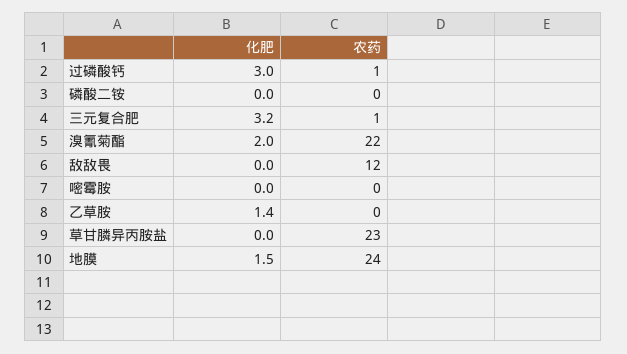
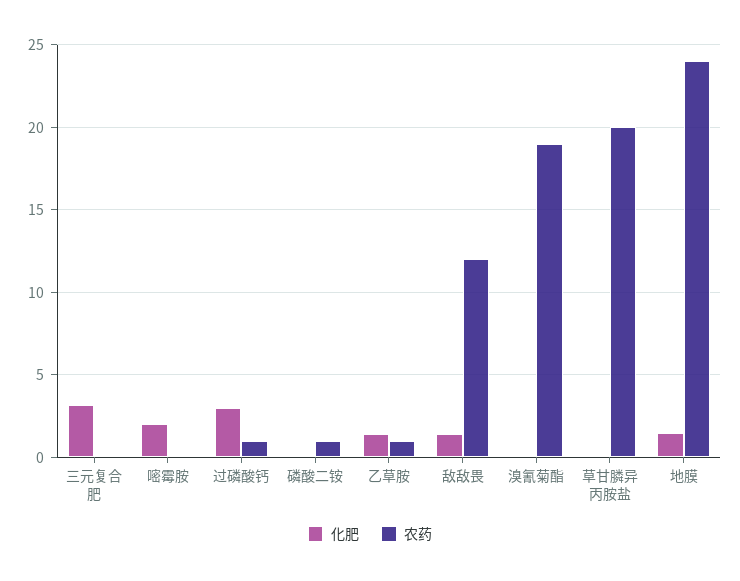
农药, 磷酸二铵: 0 -> 1
农药, 三元复合肥: 1 -> 0
化肥, 溴氰菊酯: 2 -> 0
农药, 溴氰菊酯: 22 -> 19
化肥, 敌敌畏: 0 -> 1.5
化肥, 嘧霉胺: 0 -> 2
农药, 乙草胺: 0 -> 1
农药, 草甘膦异丙胺盐: 23 -> 20

